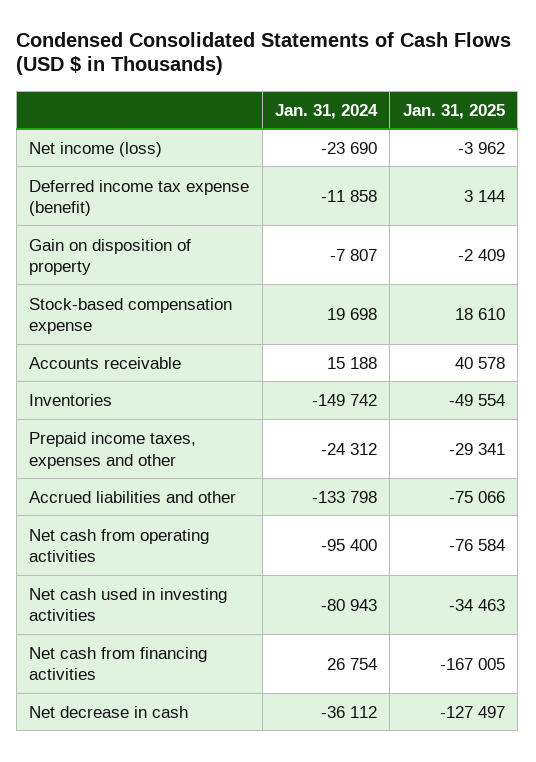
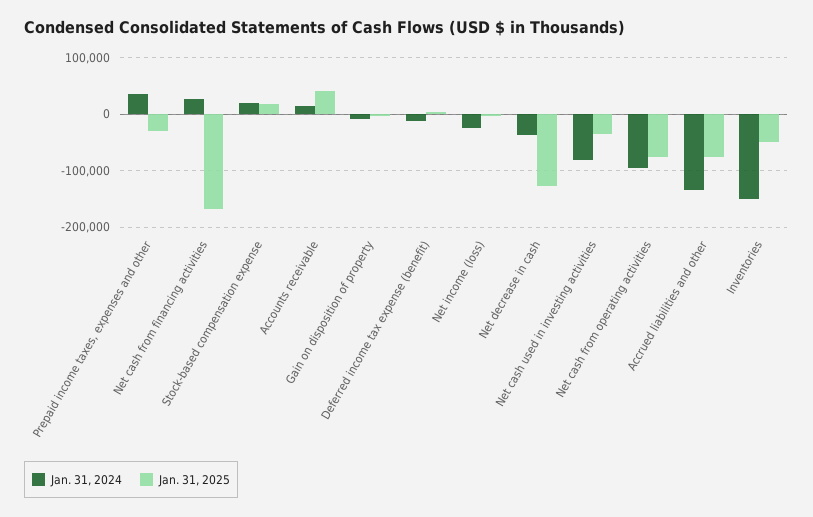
Jan. 31, 2024, Prepaid income taxes, expenses and other: -24312 -> 40000

